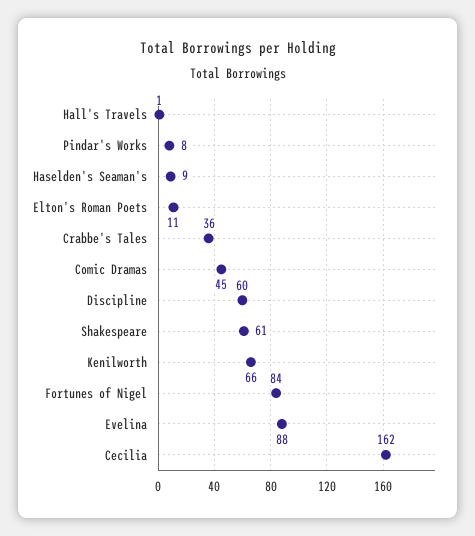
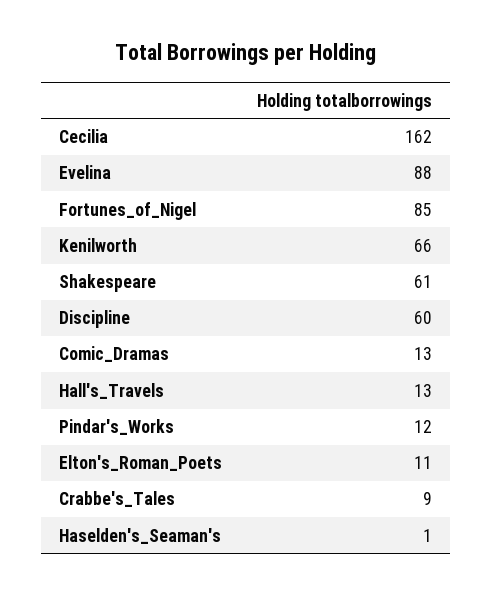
Hall's Travels: 1 -> 13
Pindar's Works: 8 -> 12
Haselden's Seaman's: 9 -> 1
Crabbe's Tales: 36 -> 9
Comic Dramas: 45 -> 13
Fortunes of Nigel: 84 -> 85

